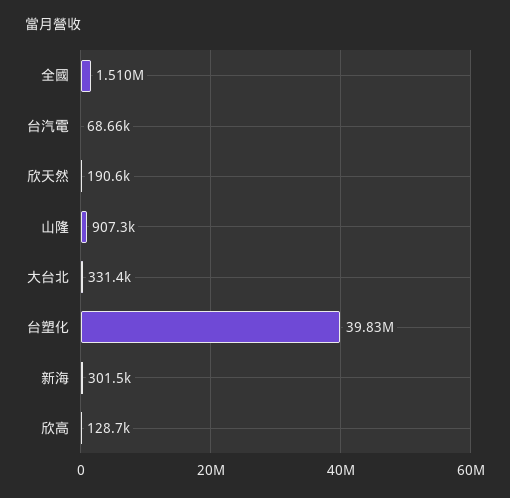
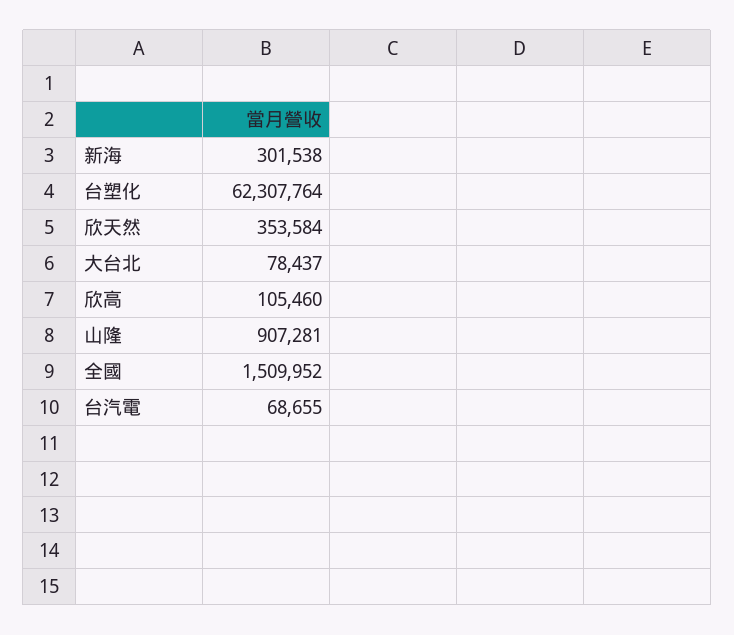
欣天然: 190600 -> 353584
大台北: 331400 -> 78437
台塑化: 39830000 -> 62307764
欣高: 128700 -> 105460

